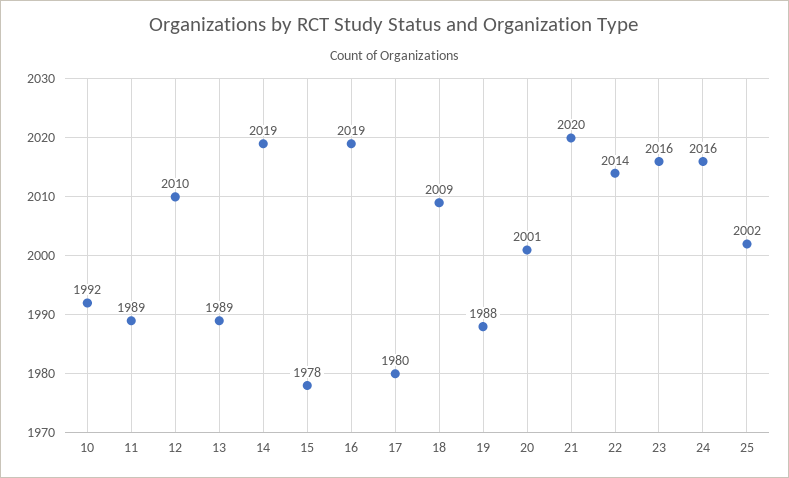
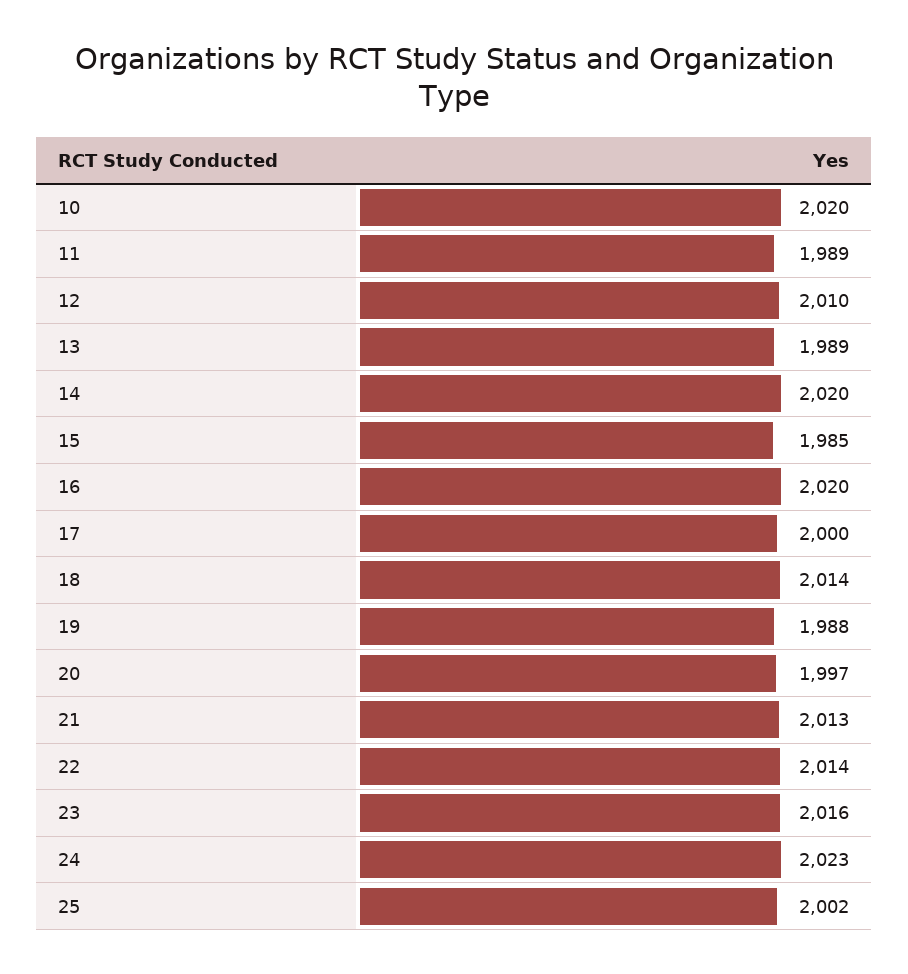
10: 1992 -> 2020
14: 2019 -> 2020
15: 1978 -> 1985
16: 2019 -> 2020
17: 1980 -> 2000
18: 2009 -> 2014
20: 2001 -> 1997
21: 2020 -> 2013
24: 2016 -> 2023

